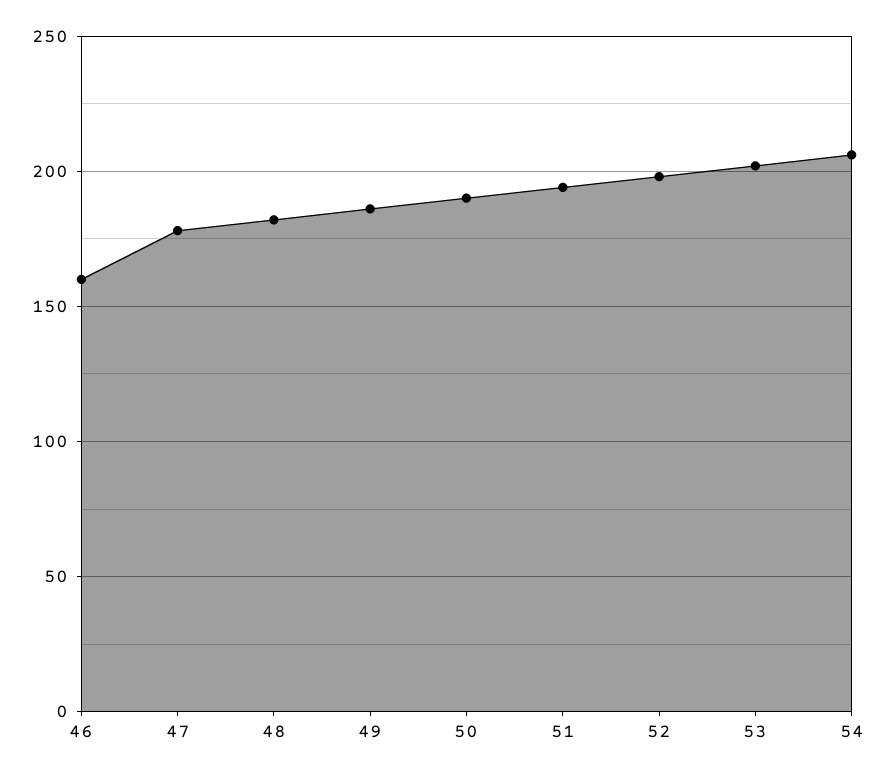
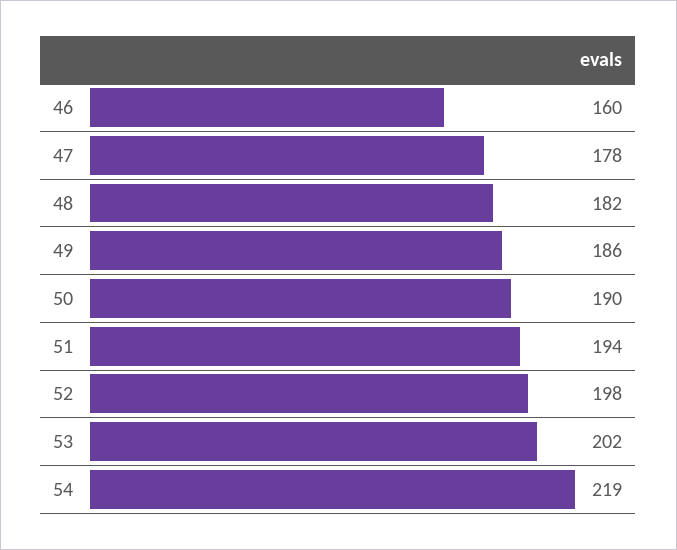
54: 205 -> 219

